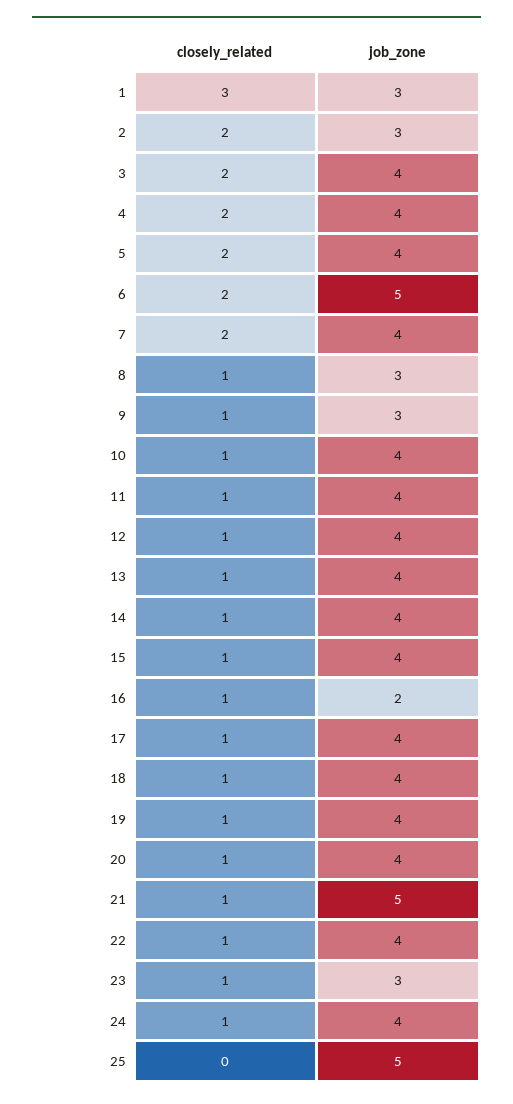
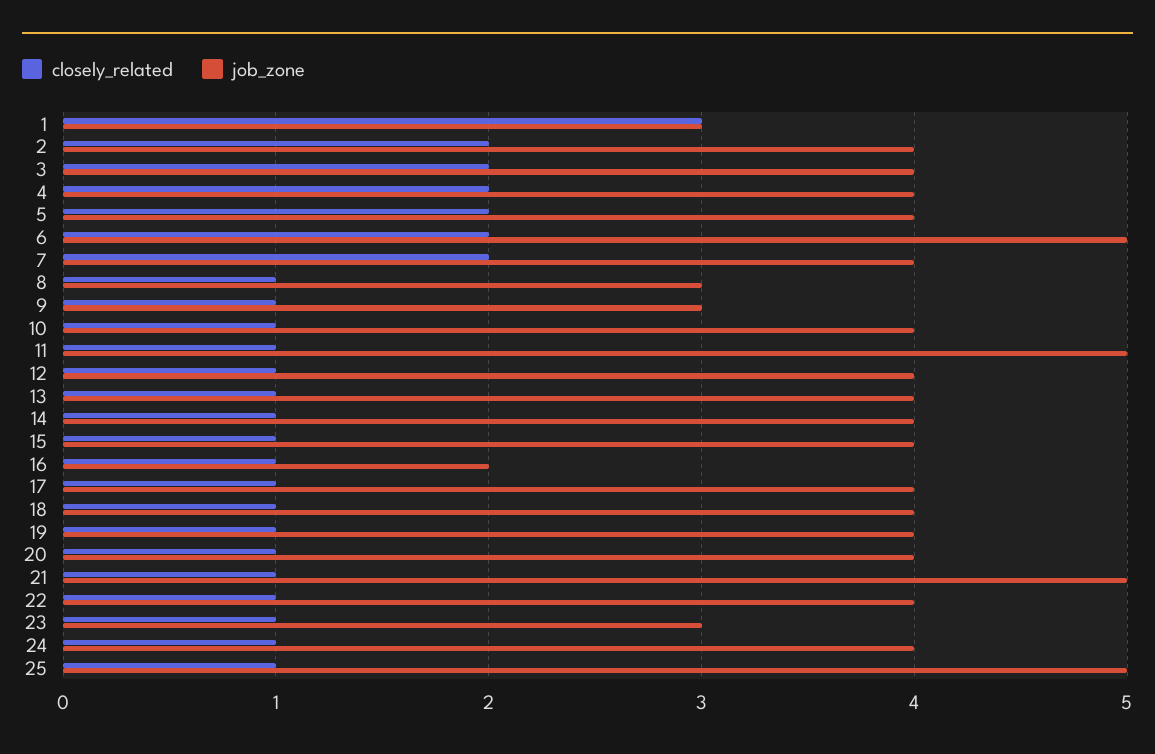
job_zone, 2: 3 -> 4
job_zone, 11: 4 -> 5
closely_related, 25: 0 -> 1

